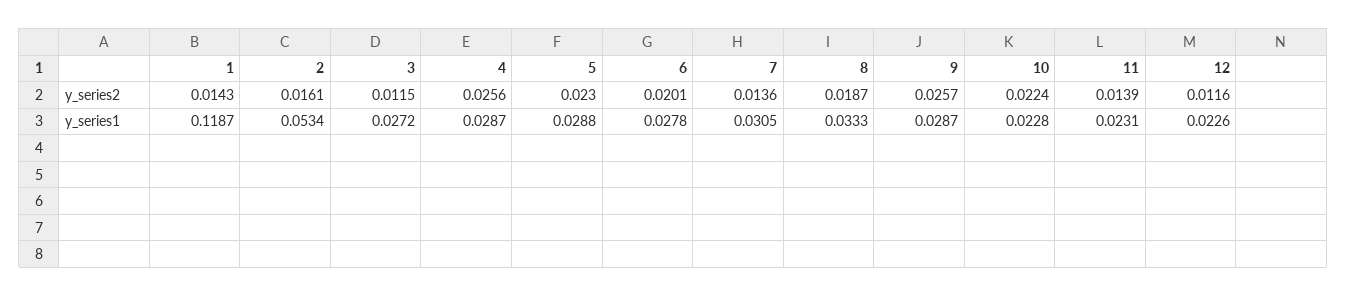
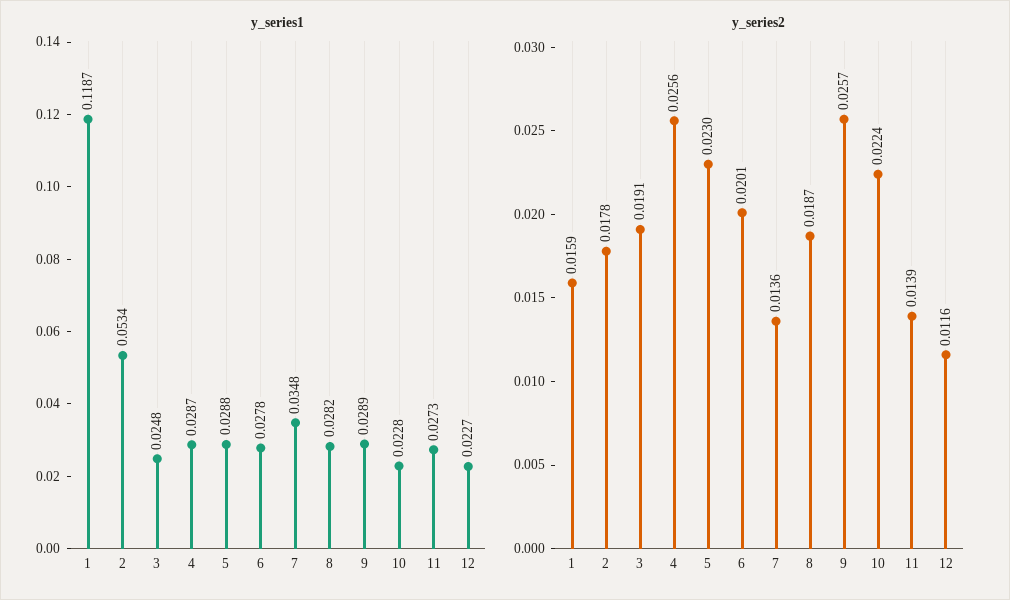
y_series2, 1: 0.0143 -> 0.0159
y_series2, 2: 0.0161 -> 0.0178
y_series2, 3: 0.0115 -> 0.0191
y_series1, 3: 0.0272 -> 0.0248
y_series1, 7: 0.0305 -> 0.0348
y_series1, 8: 0.0333 -> 0.0282
y_series1, 9: 0.0287 -> 0.0289
y_series1, 11: 0.0231 -> 0.0273
y_series1, 12: 0.0226 -> 0.0227

